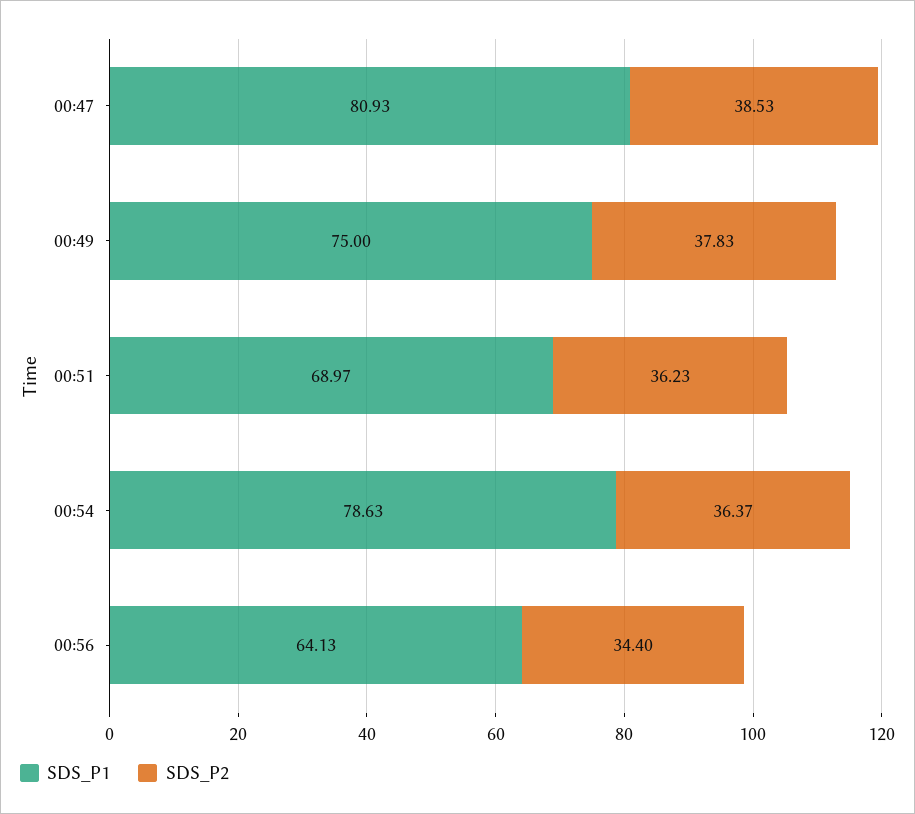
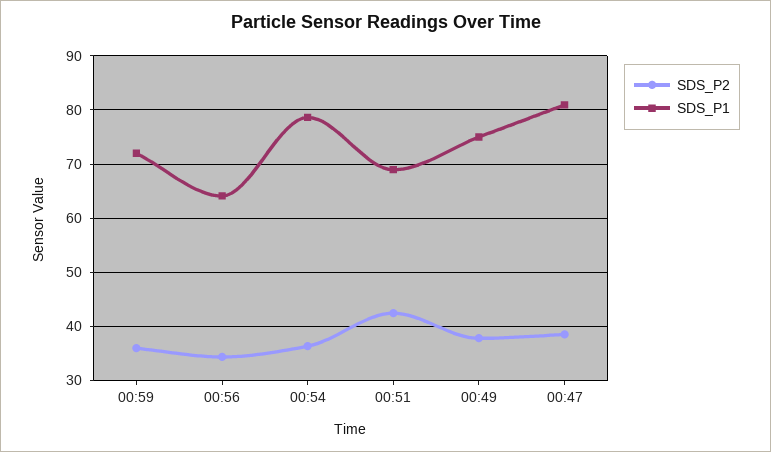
SDS_P2, 00:51: 36.23 -> 42
SDS_P2, 00:59: none -> 36
SDS_P1, 00:59: none -> 72

